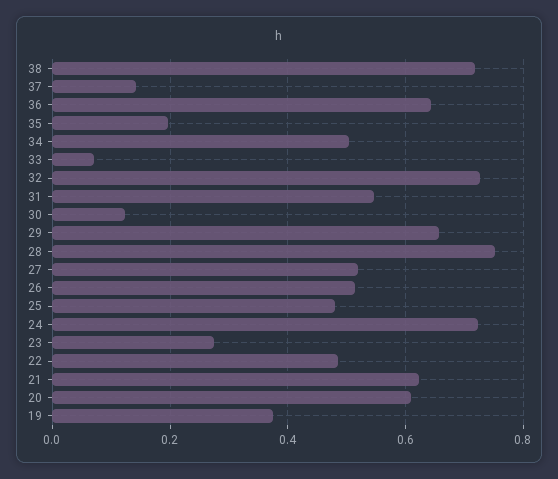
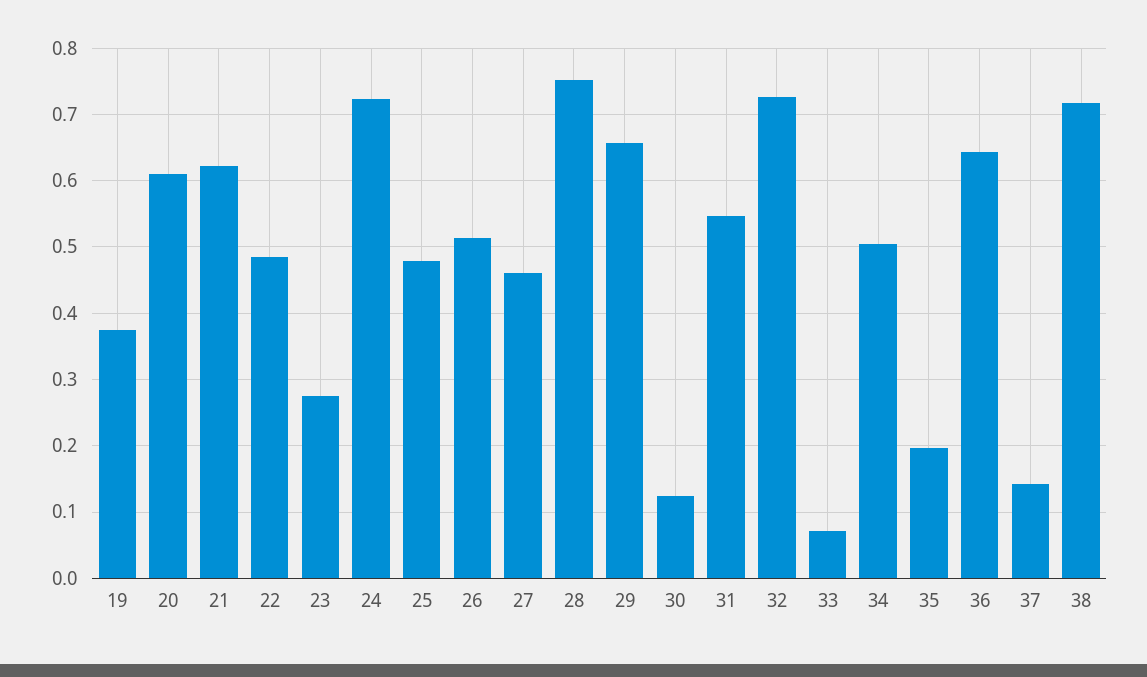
27: 0.52 -> 0.46

